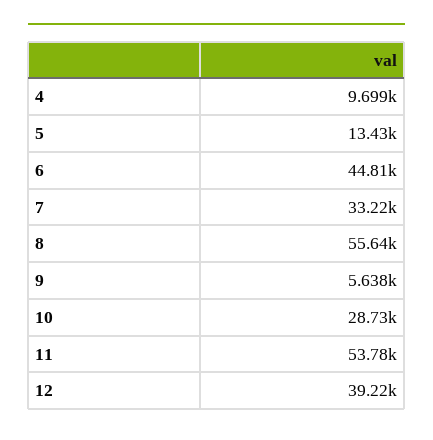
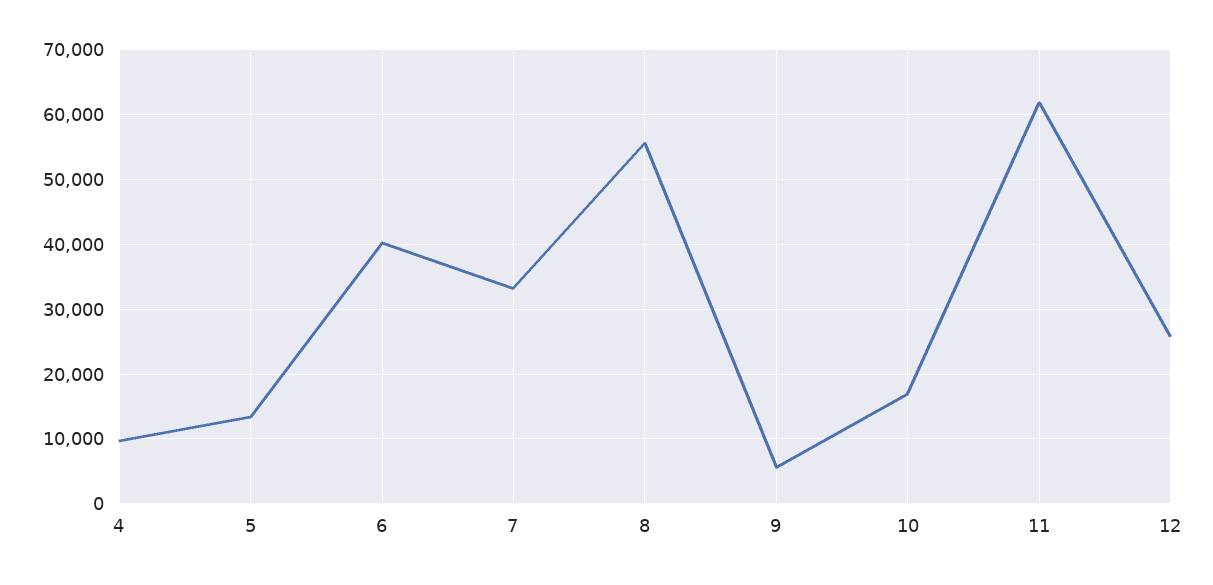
6: 44810 -> 40000
10: 28730 -> 17000
11: 53780 -> 62000
12: 39220 -> 26000

